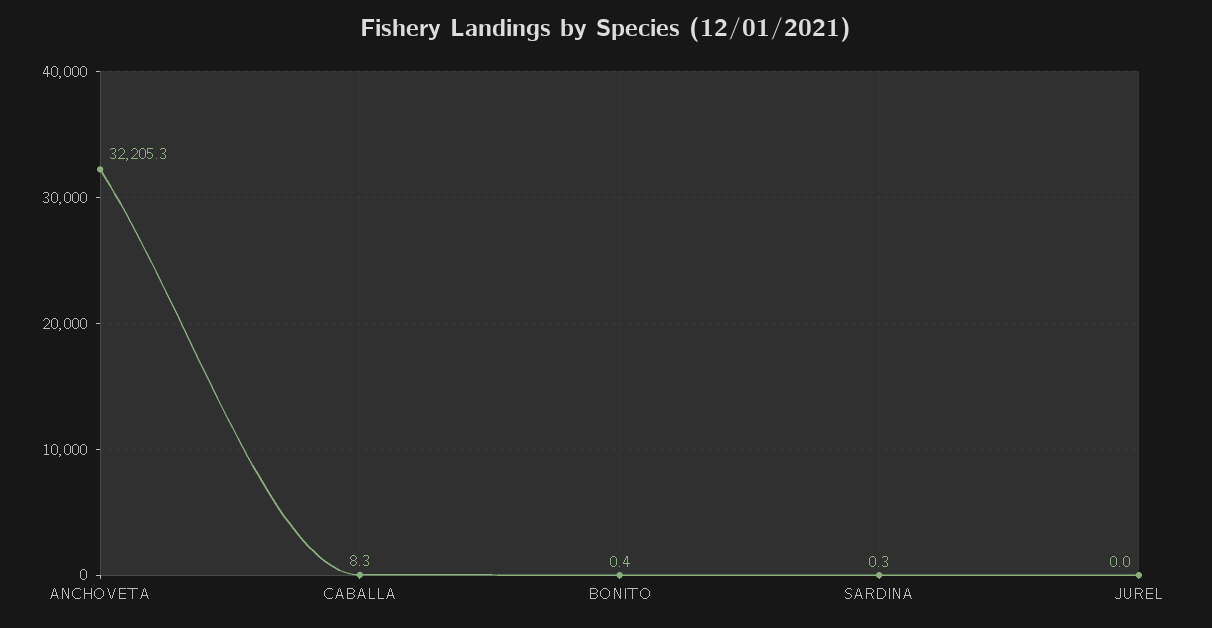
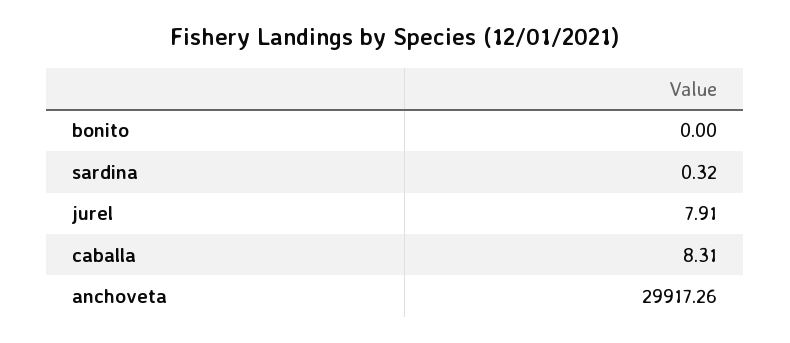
ANCHOVETA: 32205.3 -> 29917.26
BONITO: 0.4 -> 0
JUREL: 0 -> 7.91

